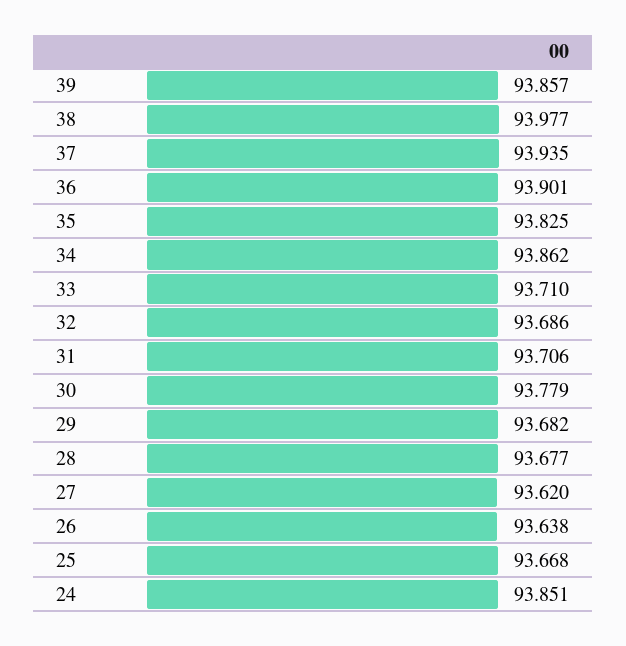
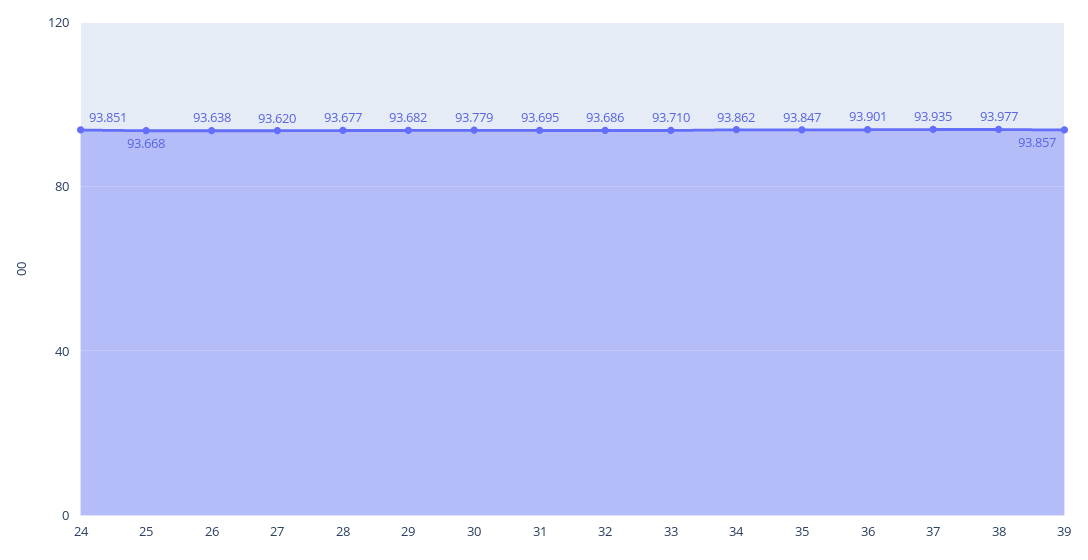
35: 93.825 -> 93.847
31: 93.706 -> 93.695

